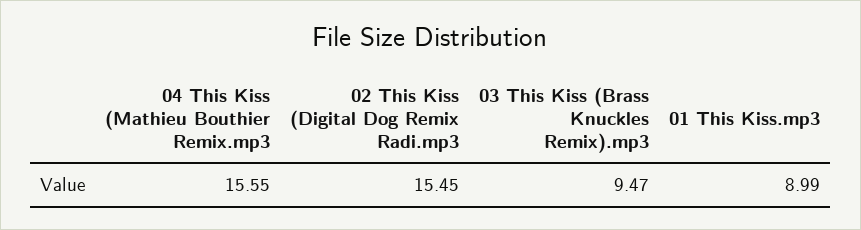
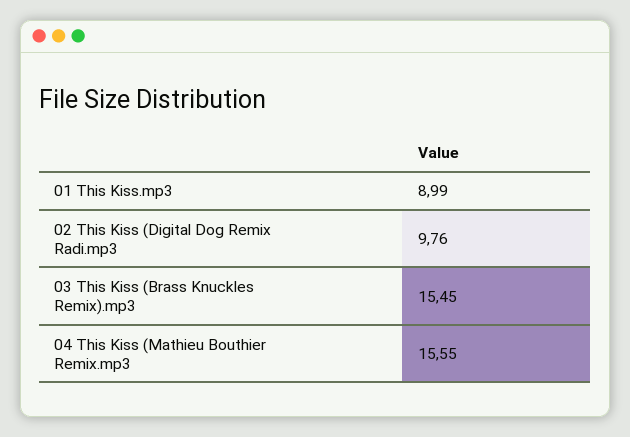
02 This Kiss (Digital Dog Remix Radi.mp3: 15.45 -> 9.76
03 This Kiss (Brass Knuckles Remix).mp3: 9.47 -> 15.45

